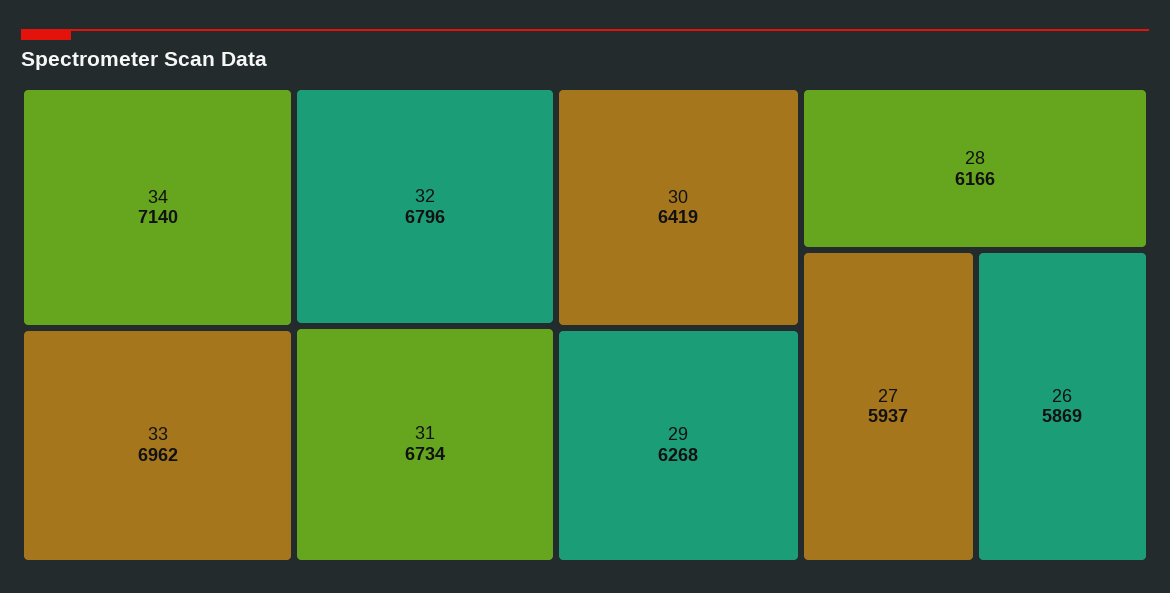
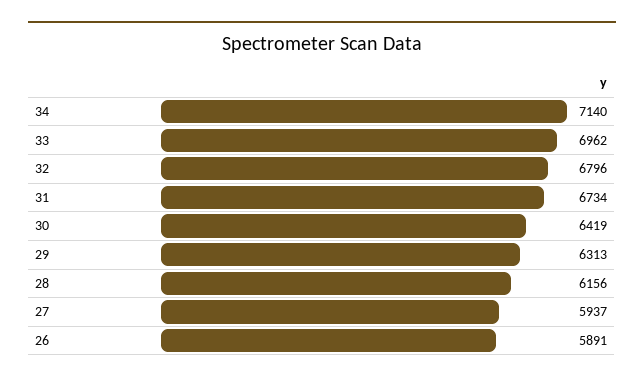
29: 6268 -> 6313
28: 6166 -> 6156
26: 5869 -> 5891

